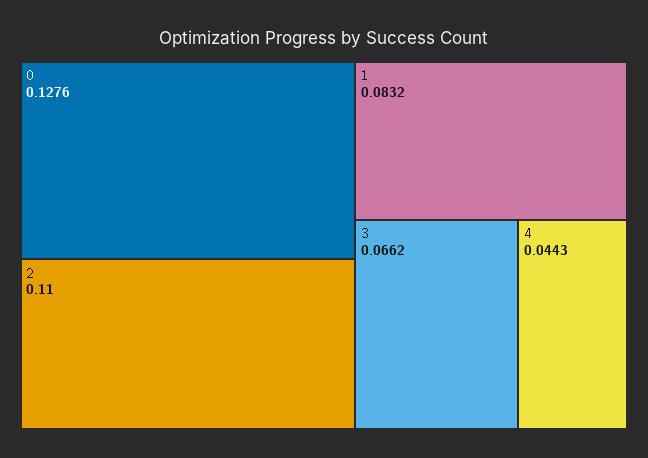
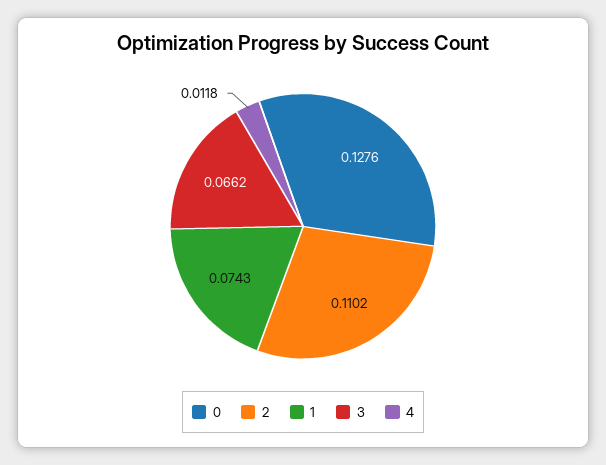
2: 0.11 -> 0.1102
1: 0.0832 -> 0.0743
4: 0.0443 -> 0.0118

